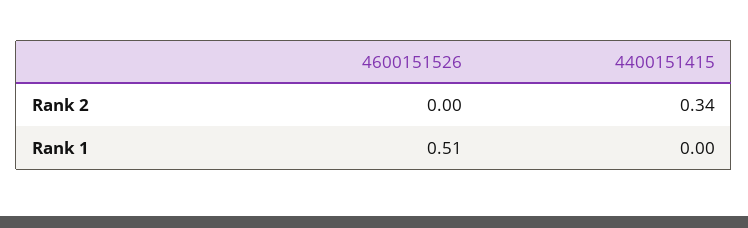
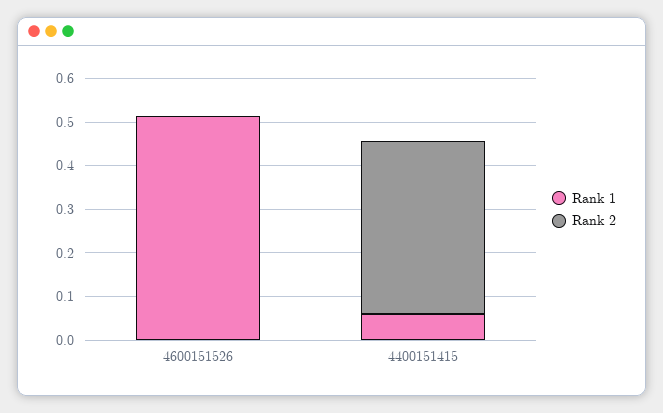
Rank 2, 4400151415: 0.34 -> 0.4
Rank 1, 4400151415: 0 -> 0.06

